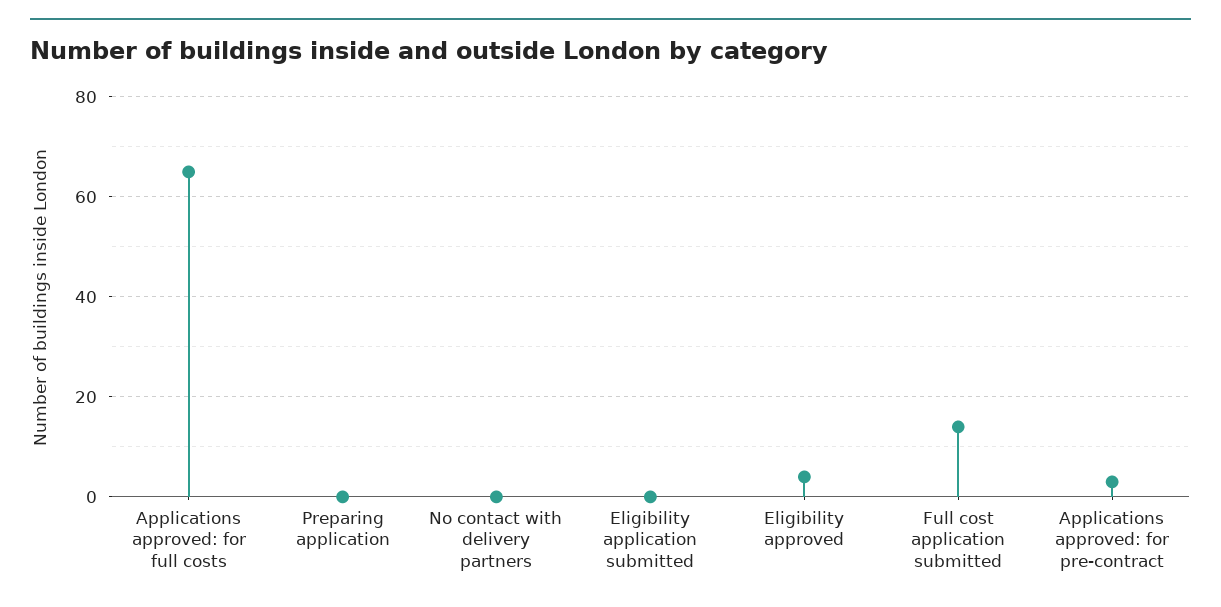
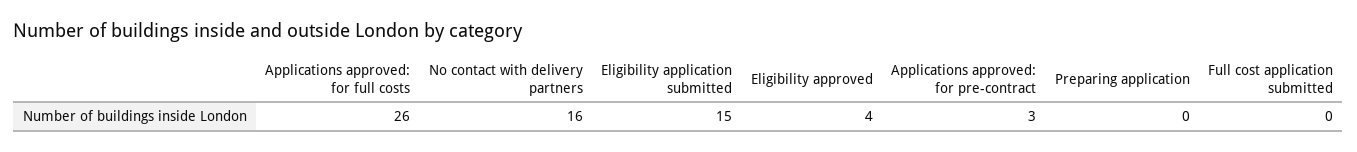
Applications approved: for full costs: 65 -> 26
No contact with delivery partners: 0 -> 16
Eligibility application submitted: 0 -> 15
Full cost application submitted: 15 -> 0

